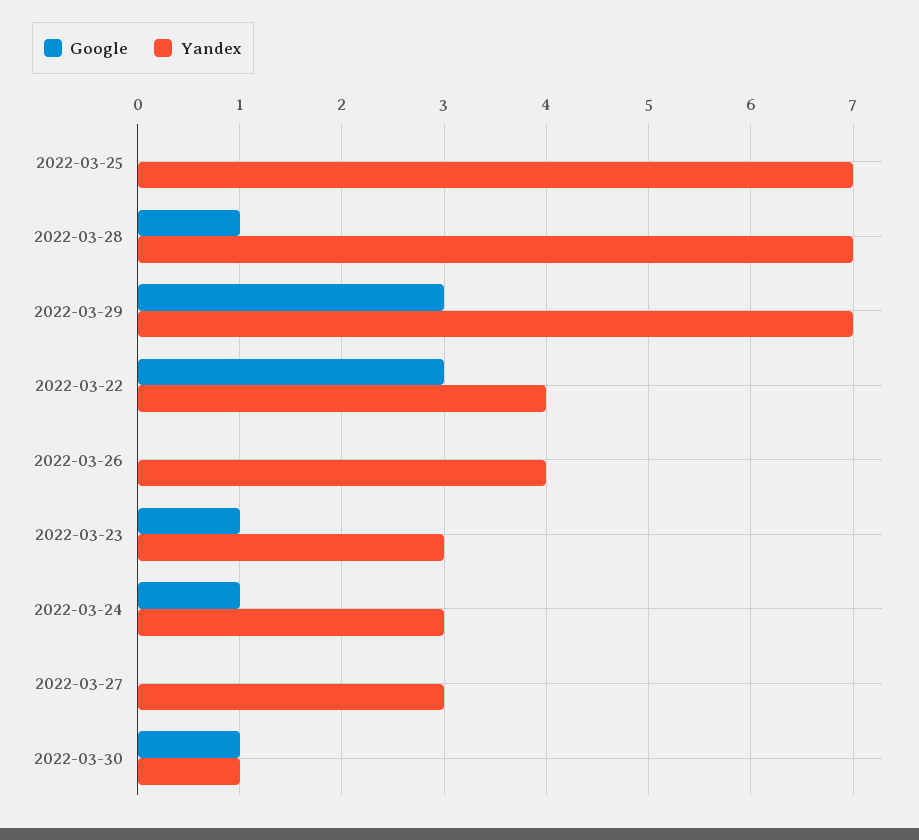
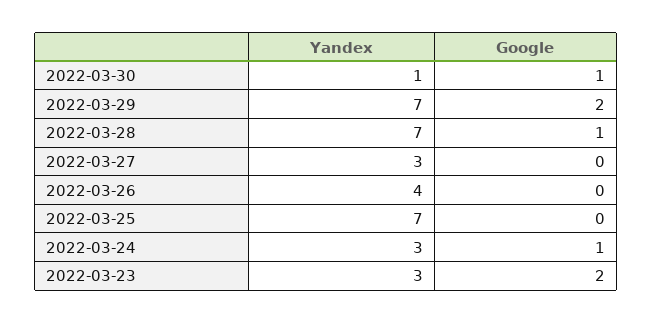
Google, 2022-03-29: 3 -> 2
Google, 2022-03-22: 3 -> none
Yandex, 2022-03-22: 4 -> none
Google, 2022-03-23: 1 -> 2

